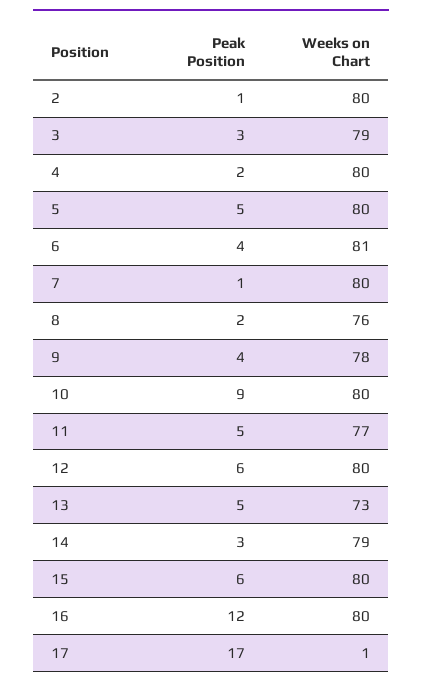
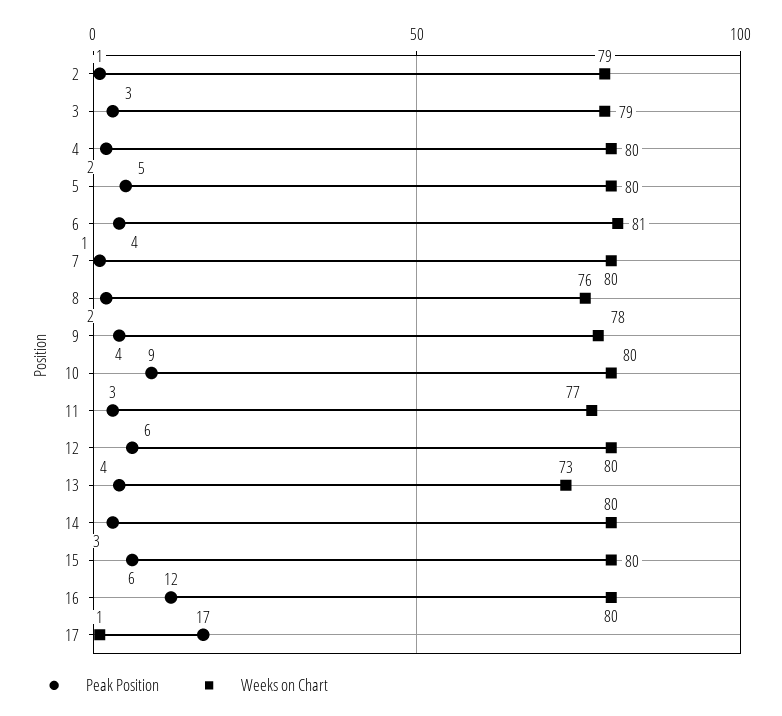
Weeks on Chart, 2: 80 -> 79
Peak Position, 11: 5 -> 3
Peak Position, 13: 5 -> 4
Weeks on Chart, 14: 79 -> 80

